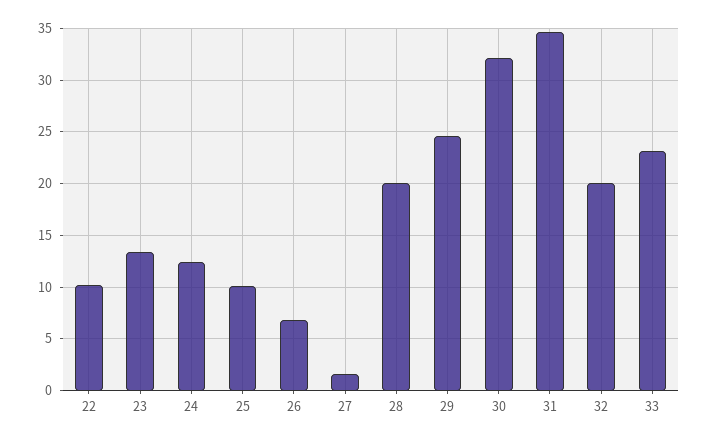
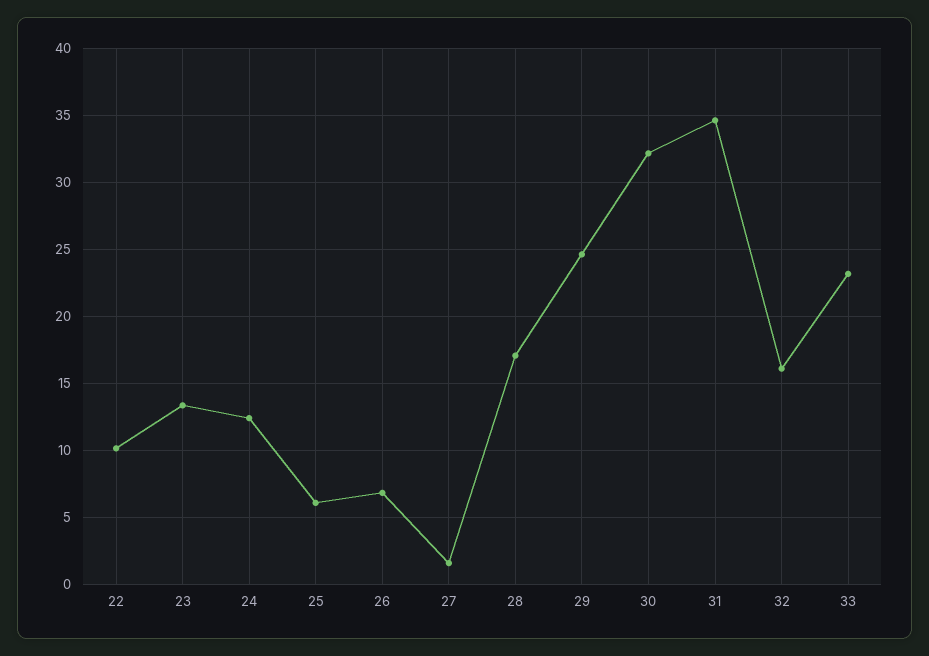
25: 10 -> 6
28: 20 -> 17
32: 20 -> 16

